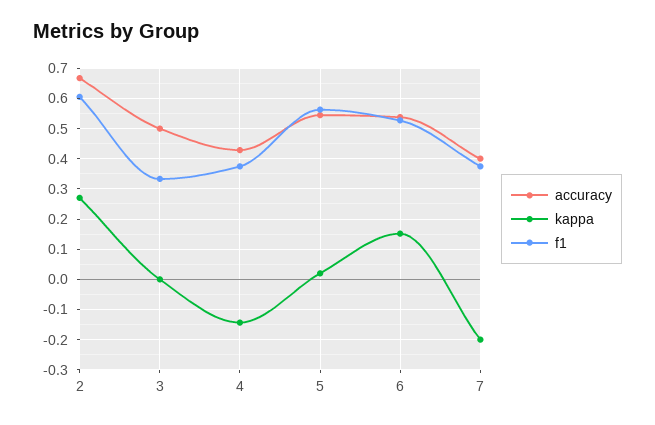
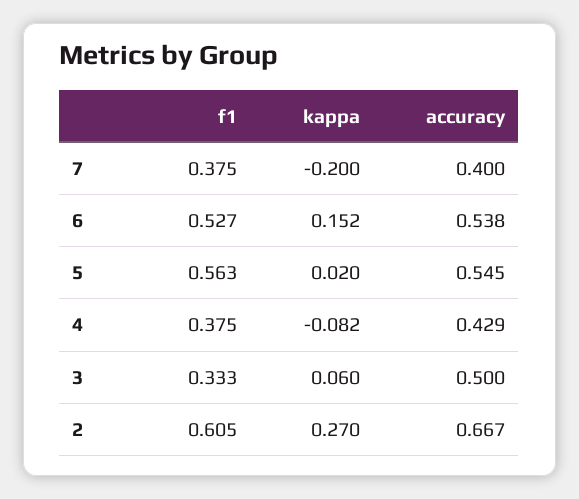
kappa, 3: 0 -> 0.06
kappa, 4: -0.14 -> -0.082

